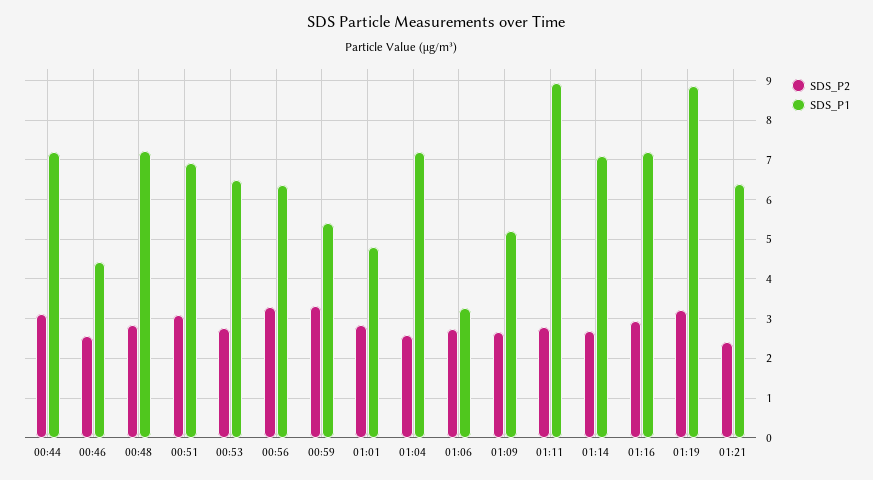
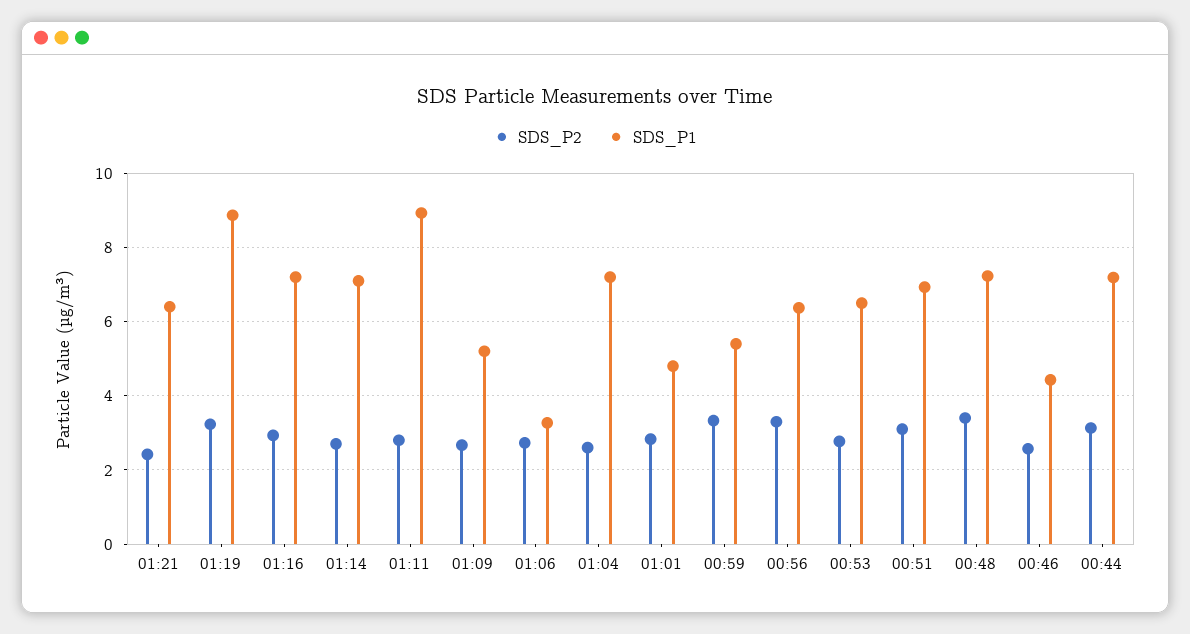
SDS_P2, 00:48: 2.8 -> 3.4

